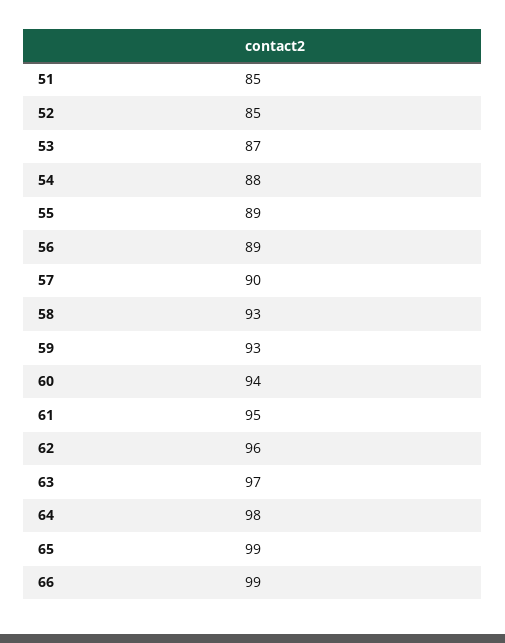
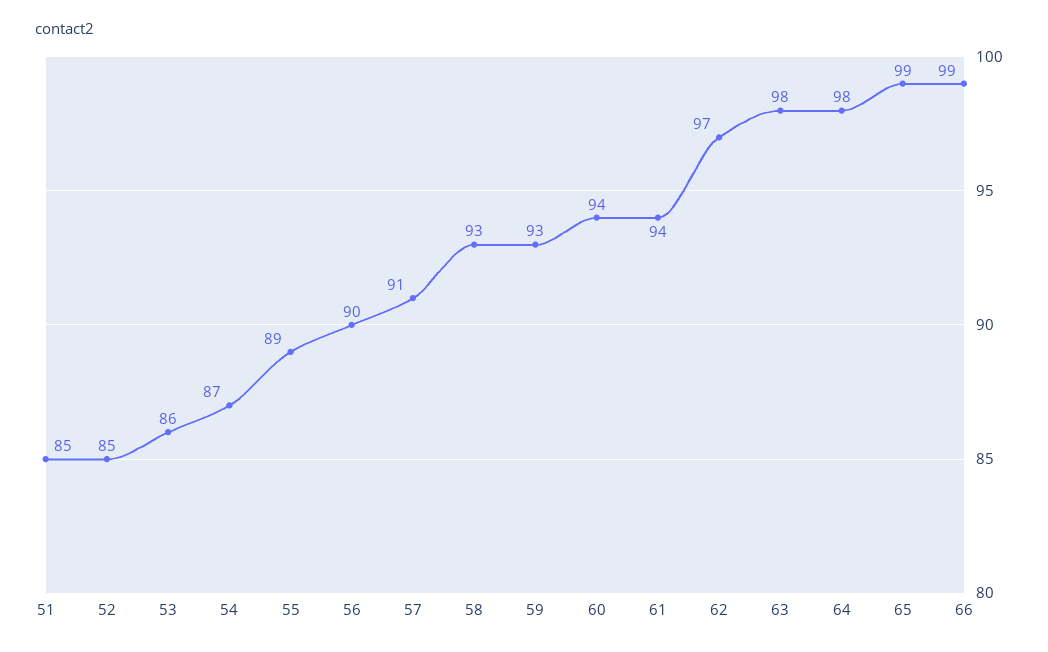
53: 87 -> 86
54: 88 -> 87
56: 89 -> 90
57: 90 -> 91
61: 95 -> 94
62: 96 -> 97
63: 97 -> 98

